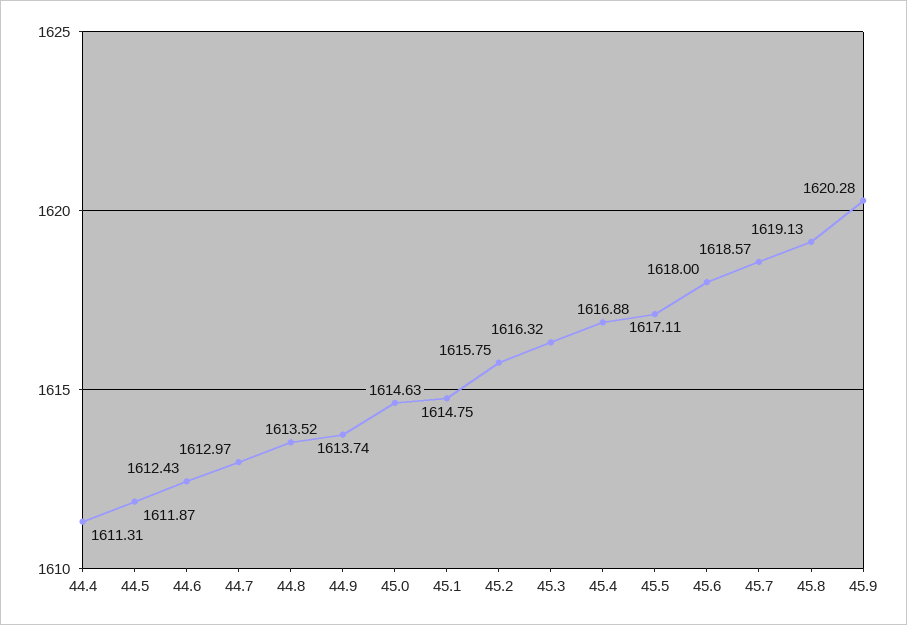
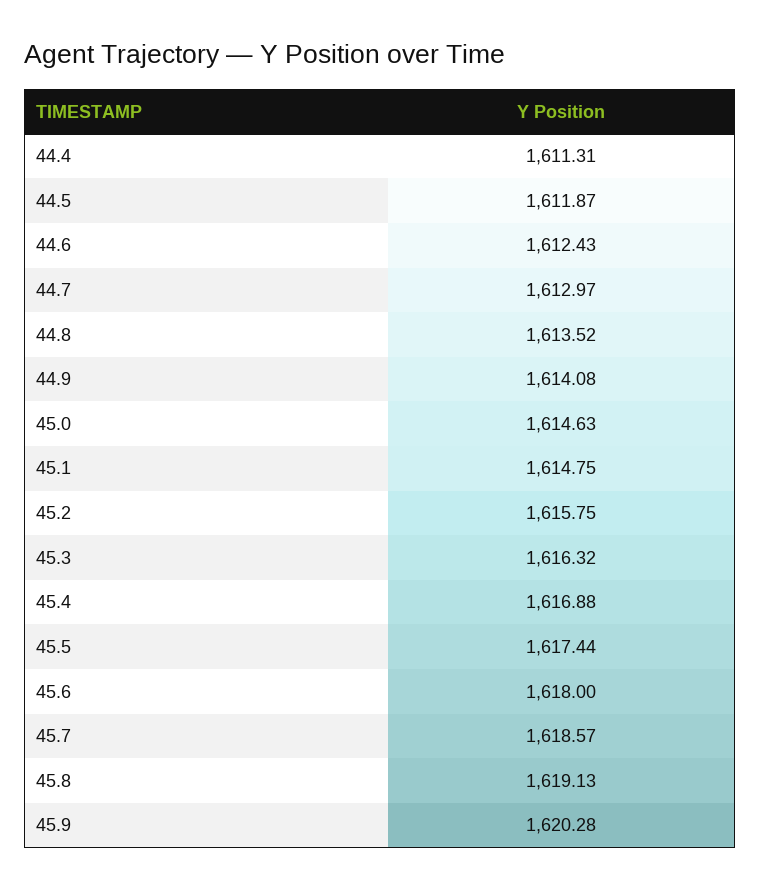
44.9: 1613.74 -> 1614.08
45.5: 1617.11 -> 1617.44

